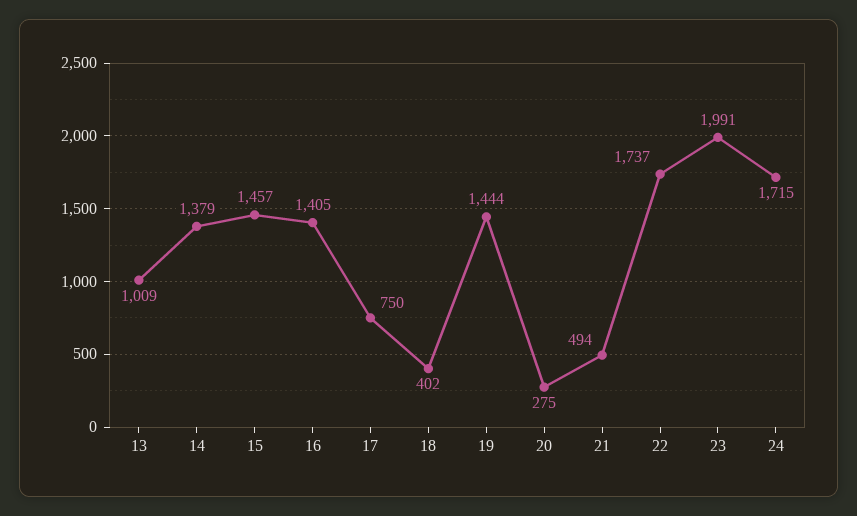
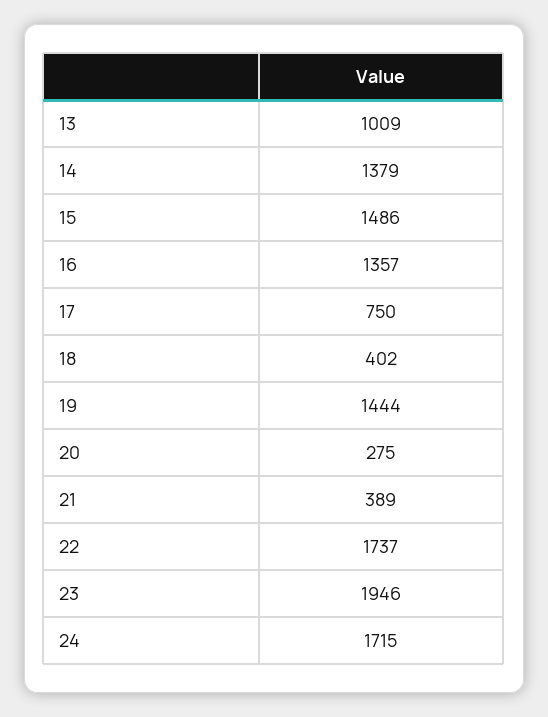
15: 1457 -> 1486
16: 1405 -> 1357
21: 494 -> 389
23: 1991 -> 1946

